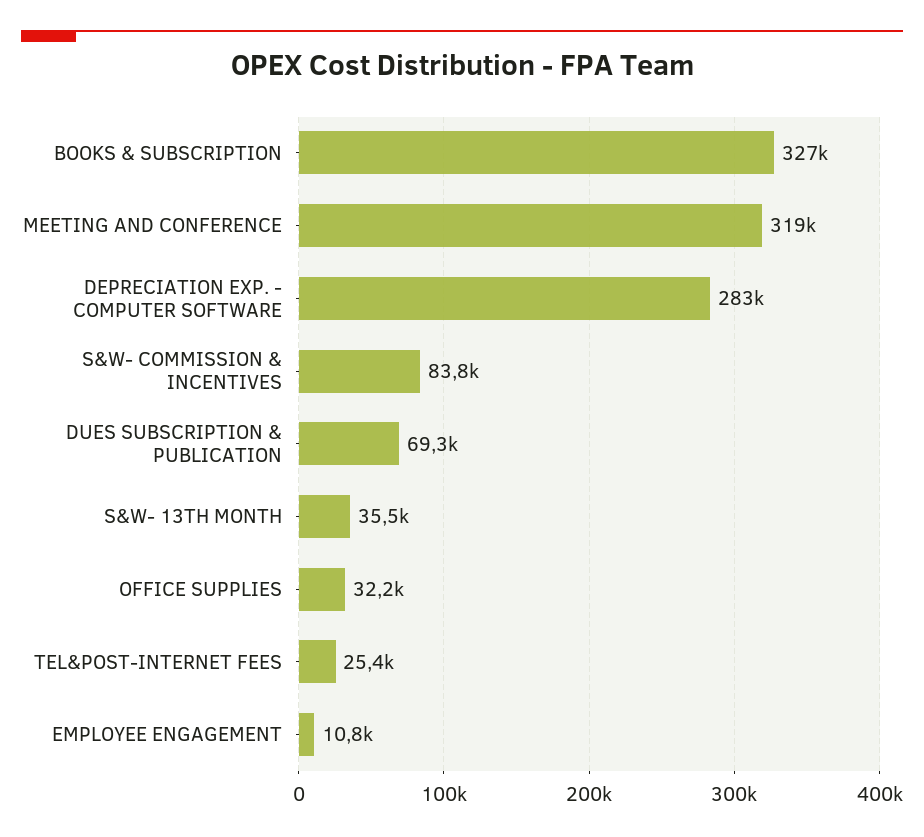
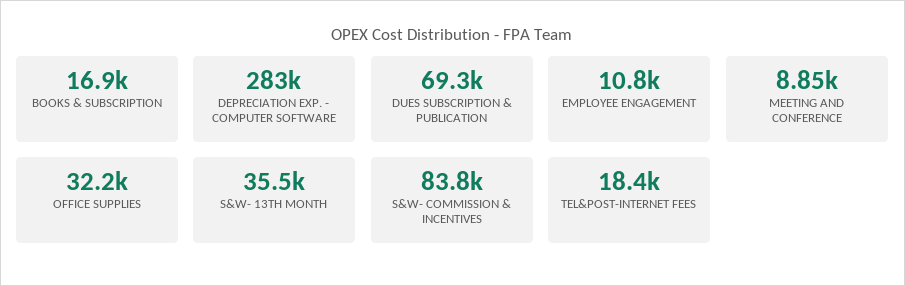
BOOKS & SUBSCRIPTION: 327000 -> 16900
MEETING AND CONFERENCE: 319000 -> 8850
TEL&POST-INTERNET FEES: 25400 -> 18400

